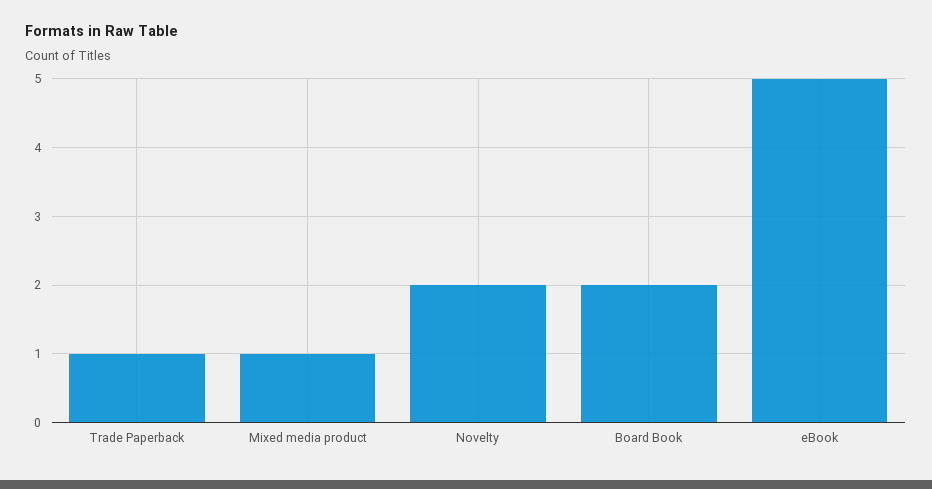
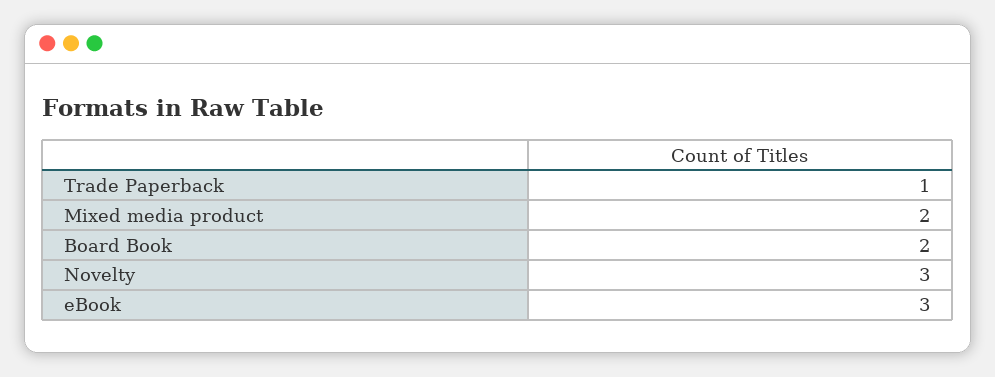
Mixed media product: 1 -> 2
Novelty: 2 -> 3
eBook: 5 -> 3

